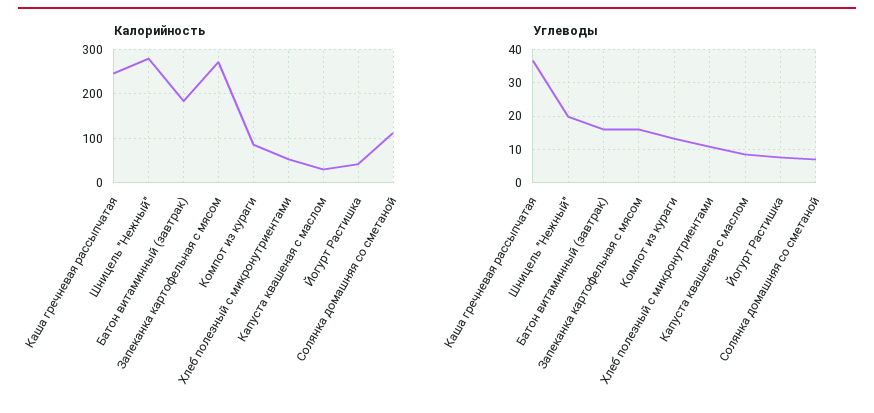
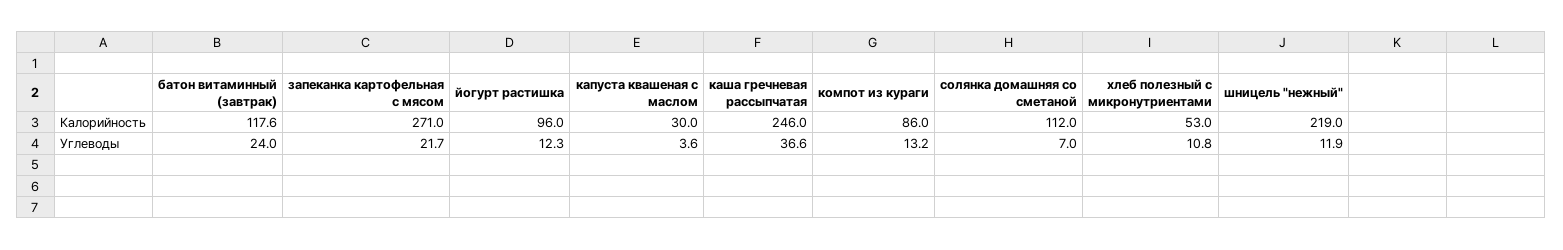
Калорийность, Шницель "Нежный": 280 -> 219
Калорийность, Батон витаминный (завтрак): 180 -> 117.6
Калорийность, Йогурт Растишка: 40 -> 96
Углеводы, Шницель "Нежный": 20 -> 11.9
Углеводы, Батон витаминный (завтрак): 16 -> 24
Углеводы, Запеканка картофельная с мясом: 16 -> 21.7
Углеводы, Капуста квашеная с маслом: 8 -> 3.6
Углеводы, Йогурт Растишка: 8 -> 12.3

